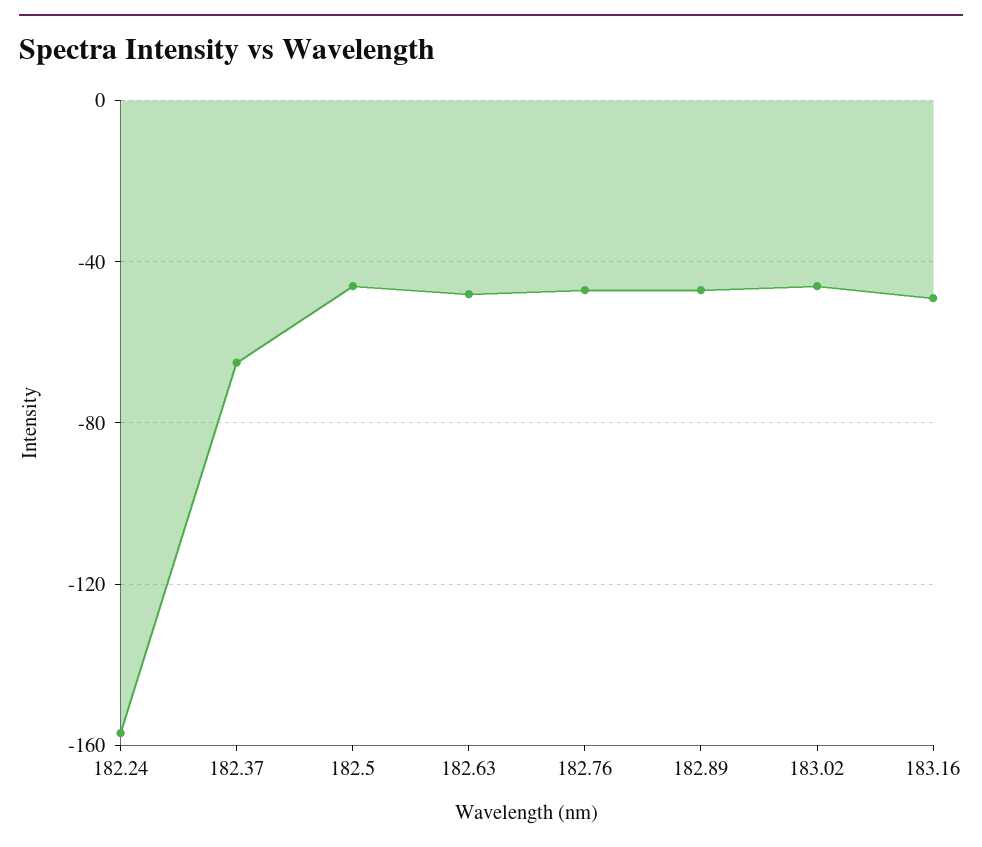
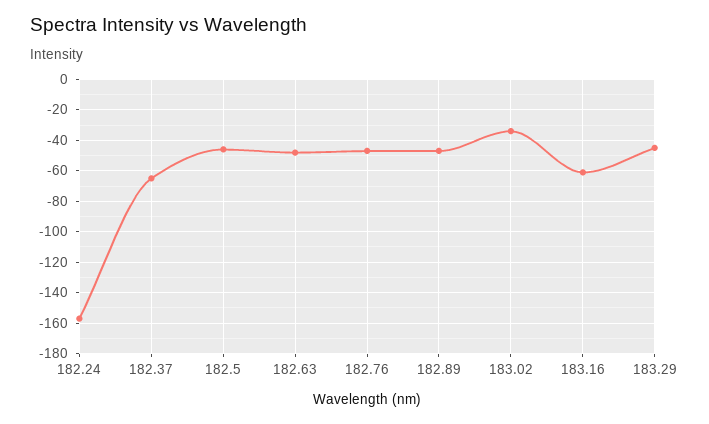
183.02: -45 -> -35
183.16: -50 -> -60
183.29: none -> -45

